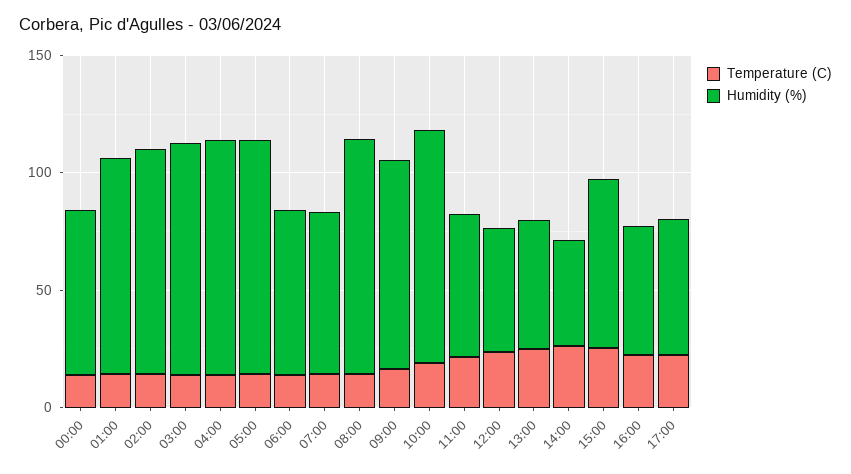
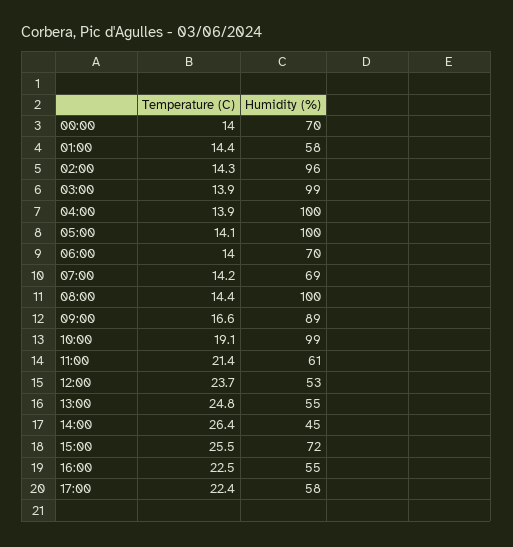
Humidity (%), 01:00: 90 -> 58

